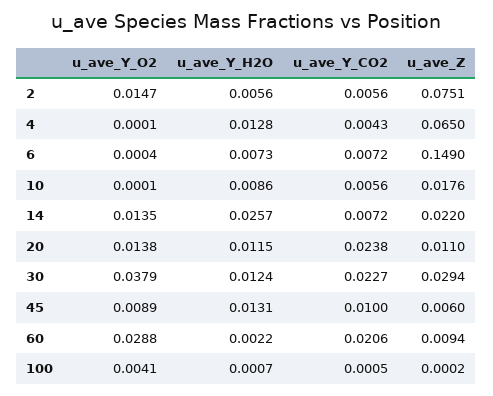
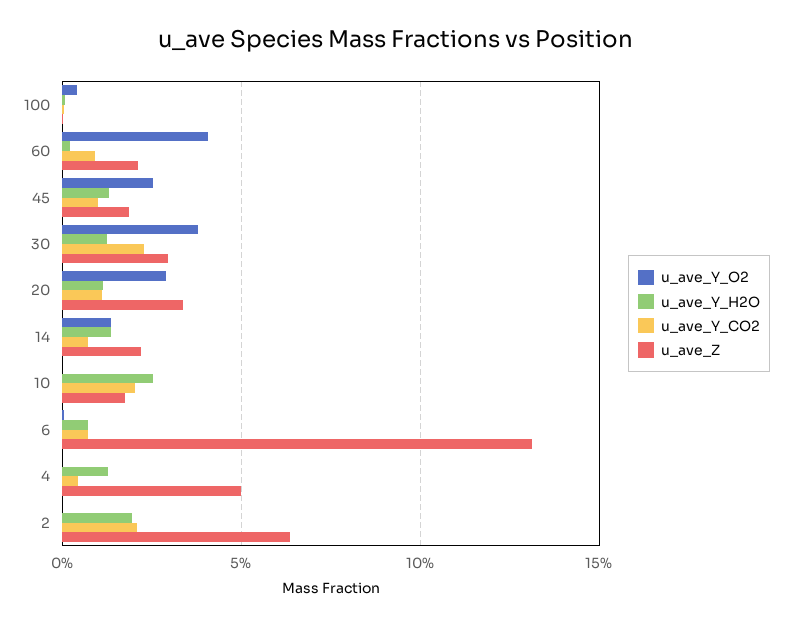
u_ave_Y_O2, 2: 0.0147 -> 0
u_ave_Y_H2O, 2: 0.0056 -> 0.02
u_ave_Y_CO2, 2: 0.0056 -> 0.02
u_ave_Z, 2: 0.0751 -> 0.065
u_ave_Z, 4: 0.065 -> 0.05
u_ave_Z, 6: 0.149 -> 0.13
u_ave_Y_H2O, 10: 0.0086 -> 0.025
u_ave_Y_CO2, 10: 0.0056 -> 0.02
u_ave_Y_H2O, 14: 0.0257 -> 0.015
u_ave_Y_O2, 20: 0.0138 -> 0.03
u_ave_Y_CO2, 20: 0.0238 -> 0.01
u_ave_Z, 20: 0.011 -> 0.035
u_ave_Y_O2, 45: 0.0089 -> 0.025
u_ave_Z, 45: 0.006 -> 0.02
u_ave_Y_O2, 60: 0.0288 -> 0.04
u_ave_Y_CO2, 60: 0.0206 -> 0.01
u_ave_Z, 60: 0.0094 -> 0.02

